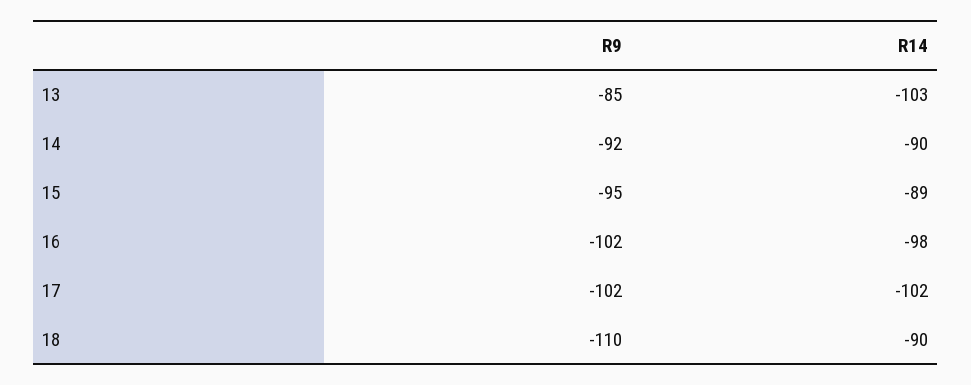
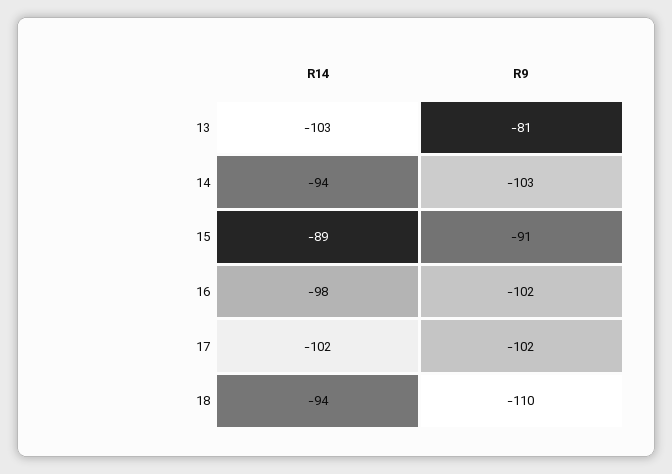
R9, 13: -85 -> -81
R9, 14: -92 -> -103
R14, 14: -90 -> -94
R9, 15: -95 -> -91
R14, 18: -90 -> -94

